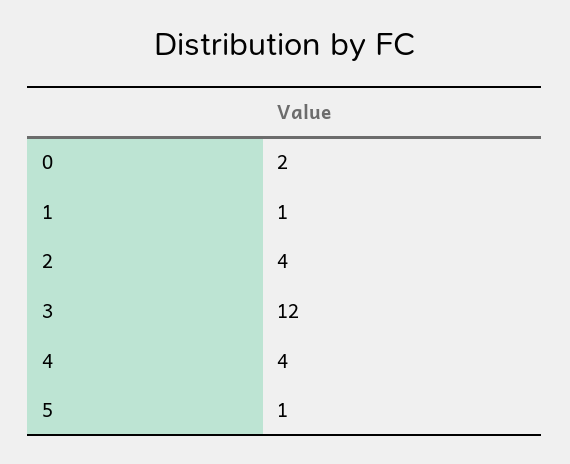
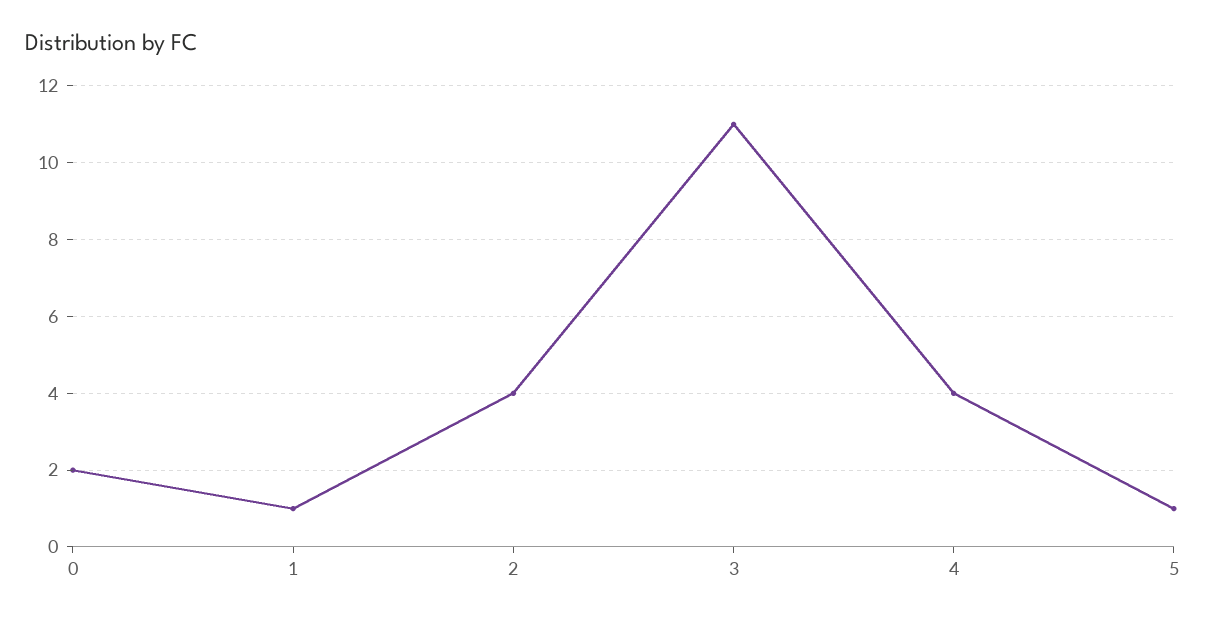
3: 12 -> 11

